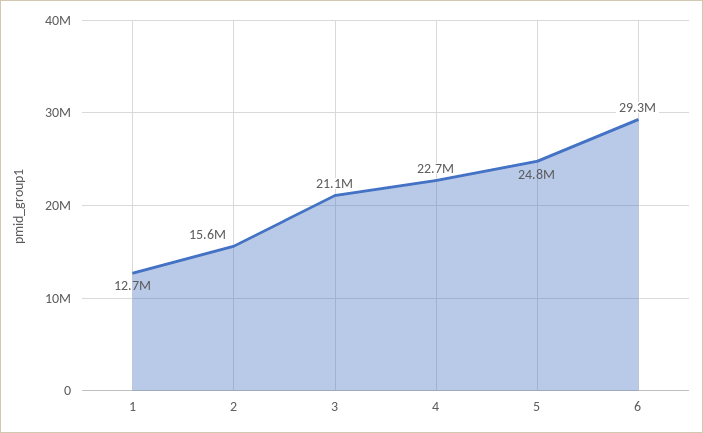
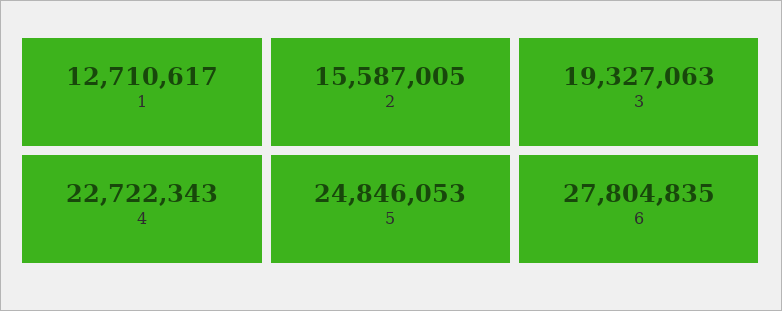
3: 21100000 -> 19327063
6: 29300000 -> 27804835

